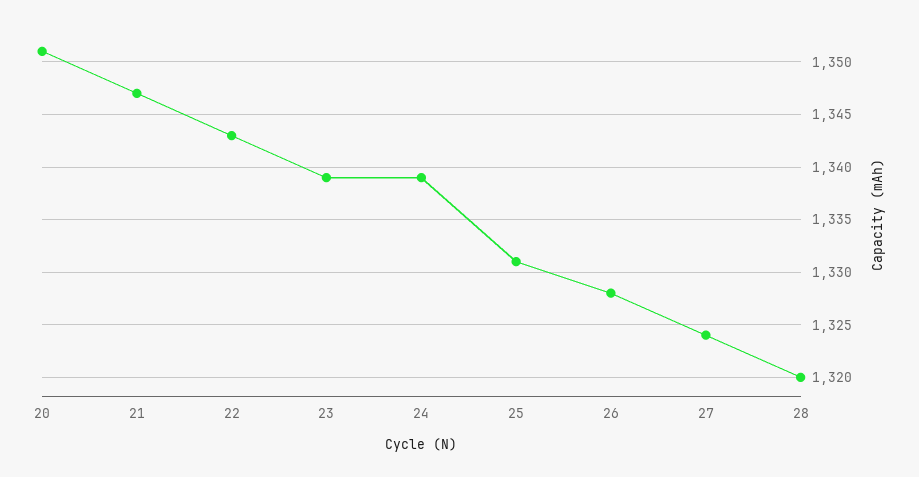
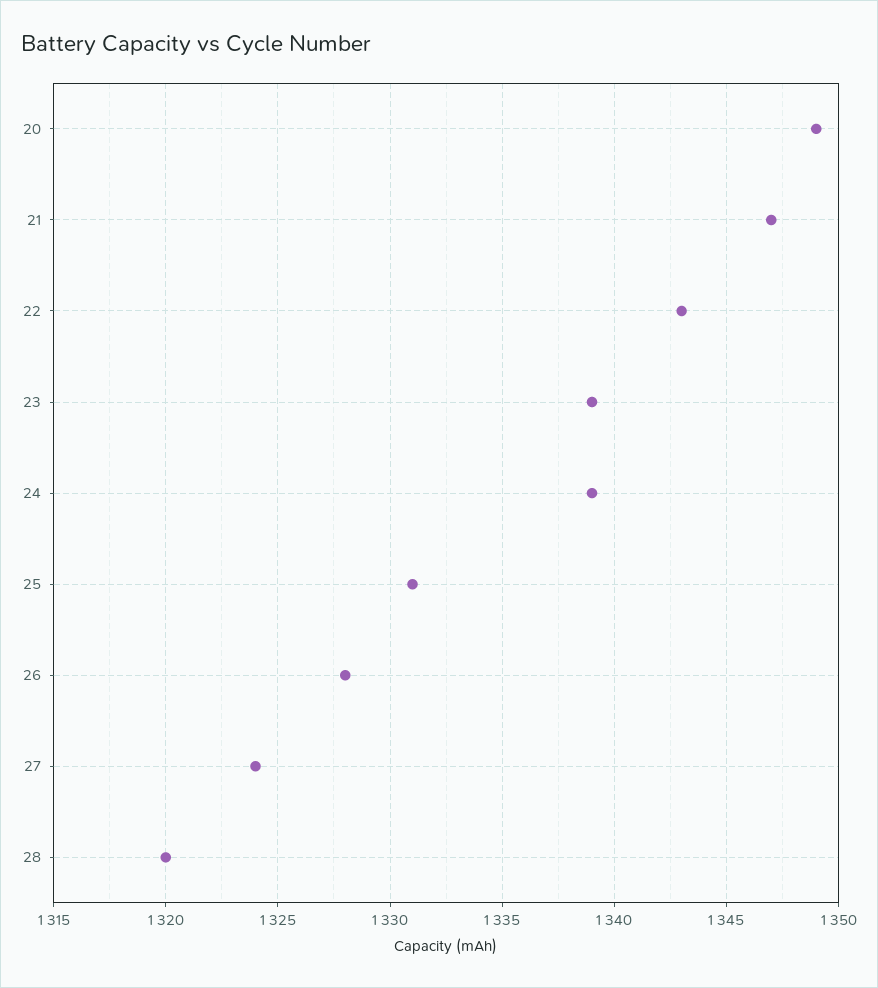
20: 1351 -> 1349

